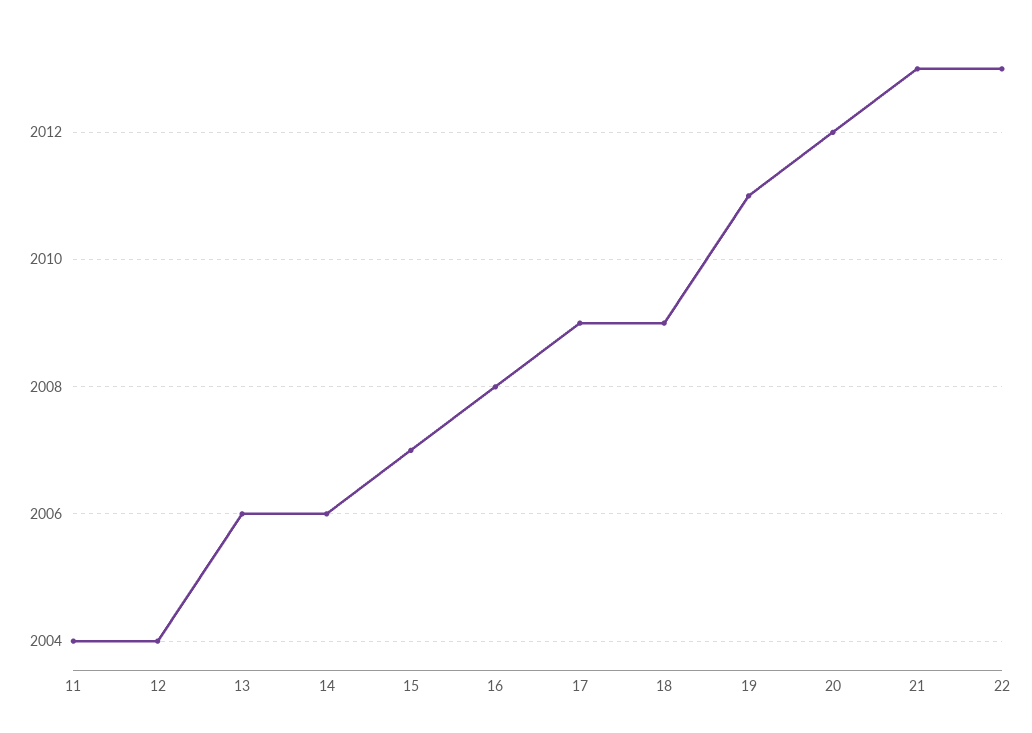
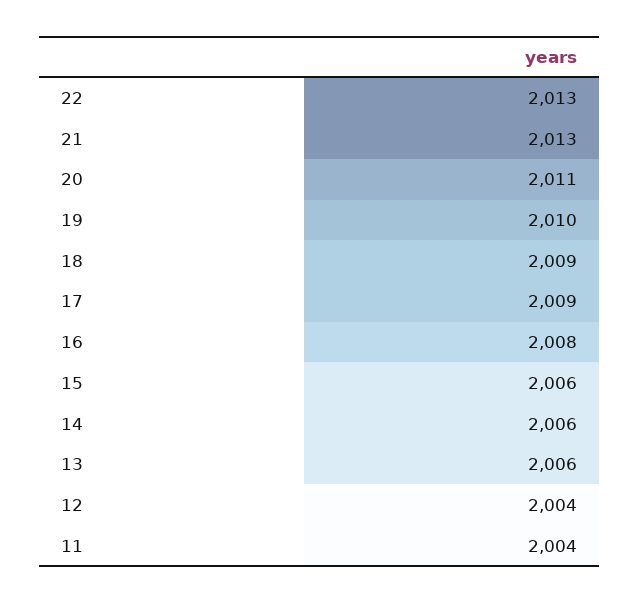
15: 2007 -> 2006
19: 2011 -> 2010
20: 2012 -> 2011

